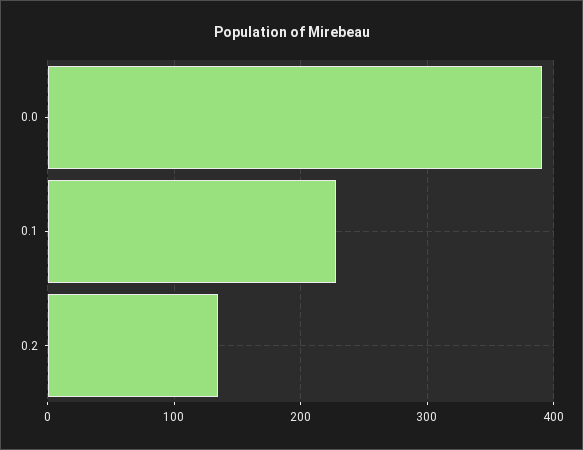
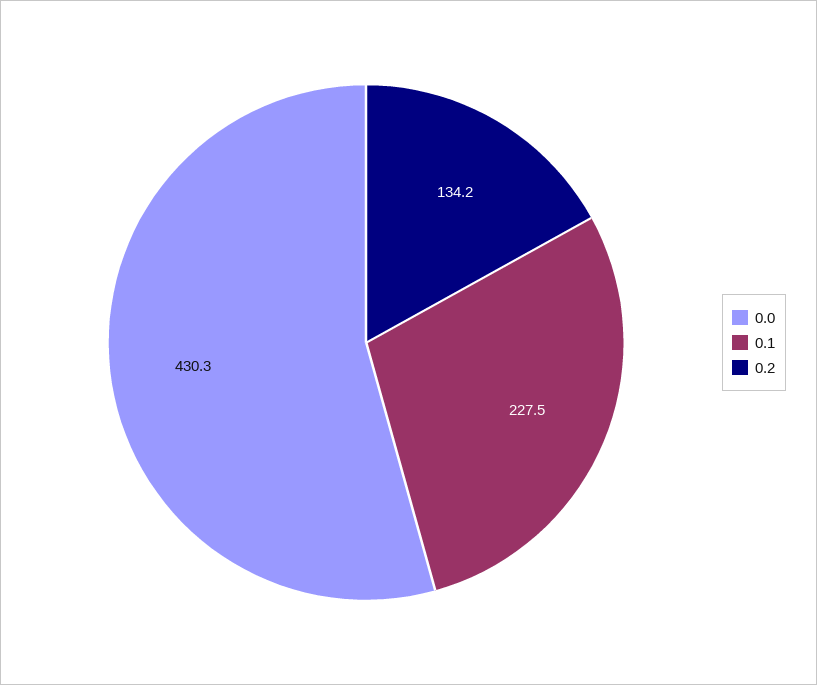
0.0: 390 -> 430.3

